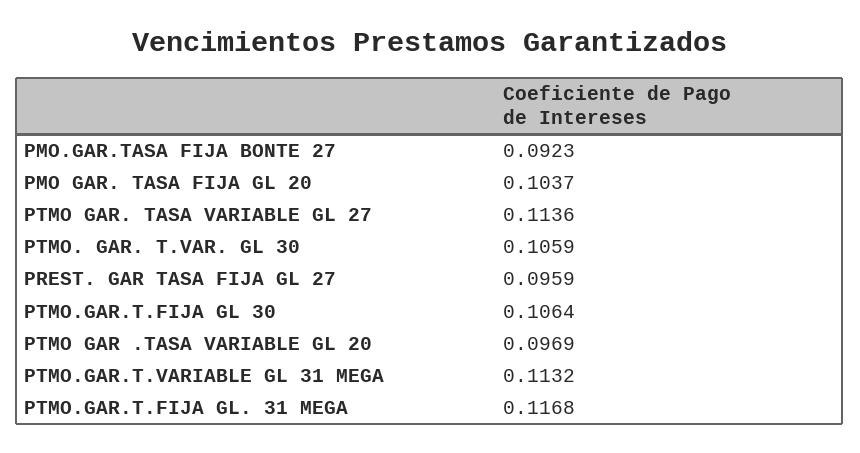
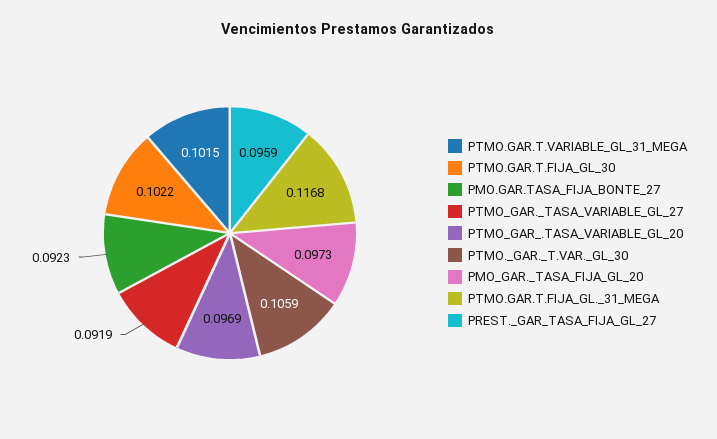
PMO GAR. TASA FIJA GL 20: 0.1037 -> 0.0973
PTMO GAR. TASA VARIABLE GL 27: 0.1136 -> 0.0919
PTMO.GAR.T.FIJA GL 30: 0.1064 -> 0.1022
PTMO.GAR.T.VARIABLE GL 31 MEGA: 0.1132 -> 0.1015

